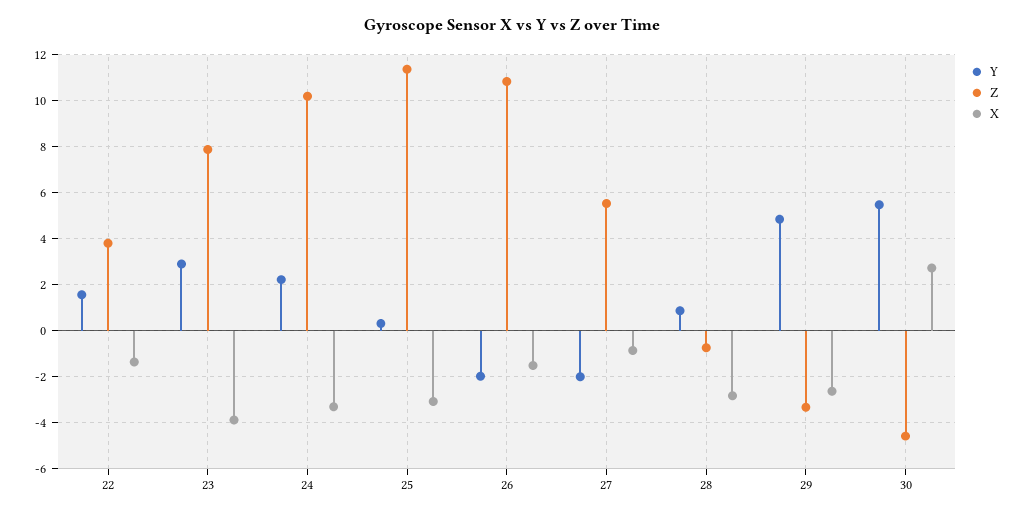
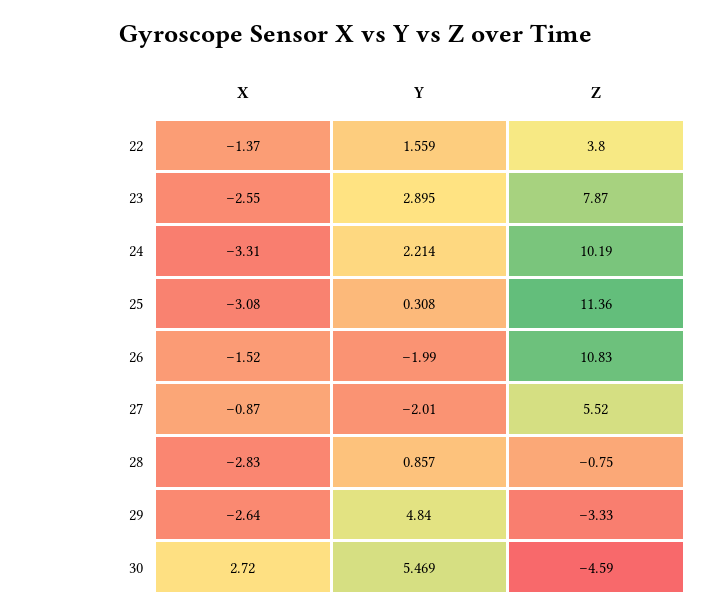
X, 23: -4 -> -2.55

